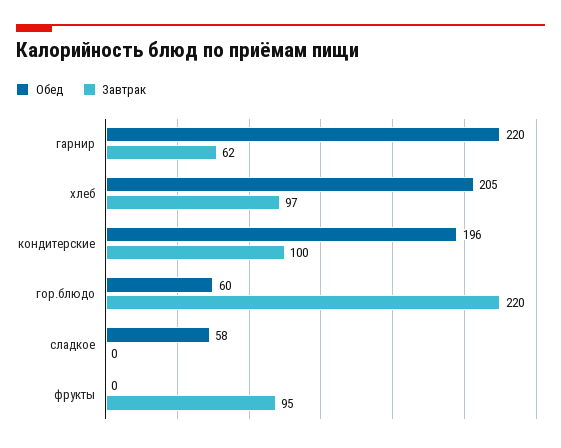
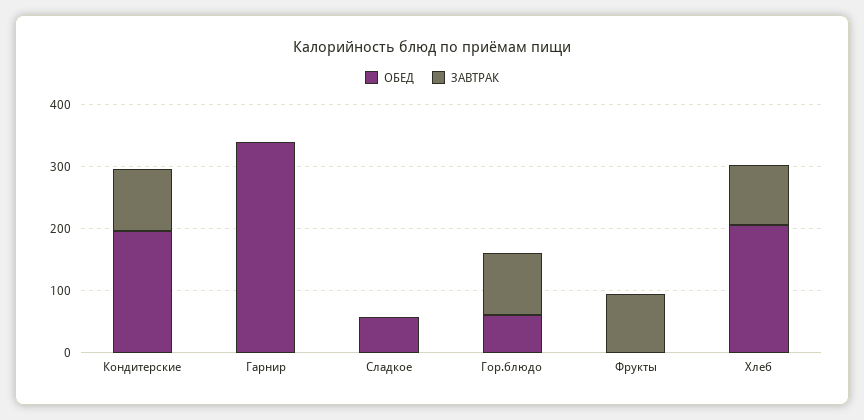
Обед, гарнир: 220 -> 340
Завтрак, гарнир: 62 -> 0
Завтрак, гор.блюдо: 220 -> 100

